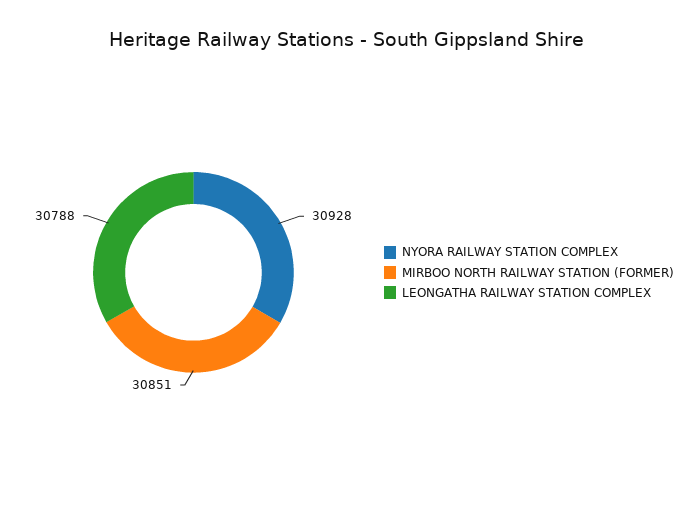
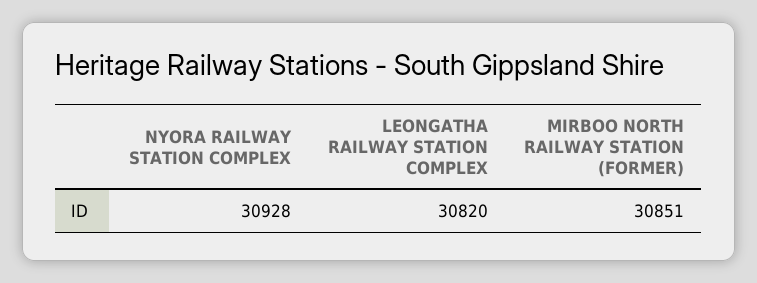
LEONGATHA RAILWAY STATION COMPLEX: 30788 -> 30820

